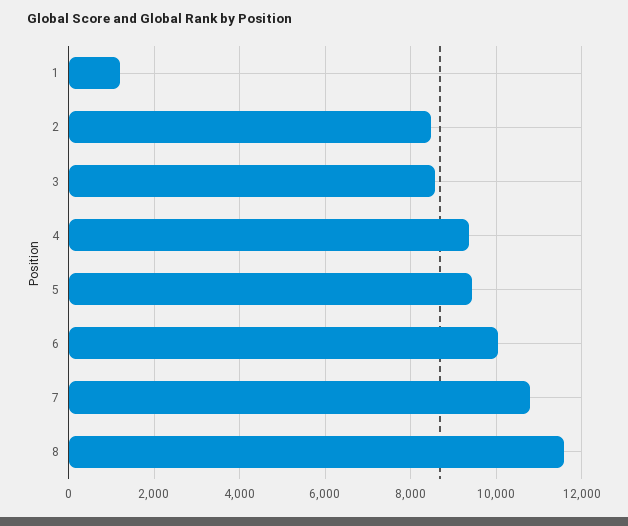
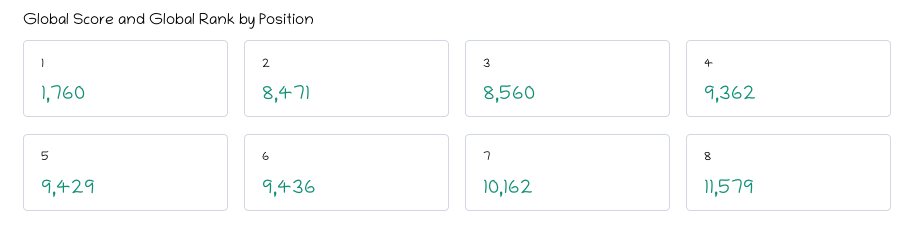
1: 1200 -> 1760
6: 10000 -> 9436
7: 10800 -> 10162

